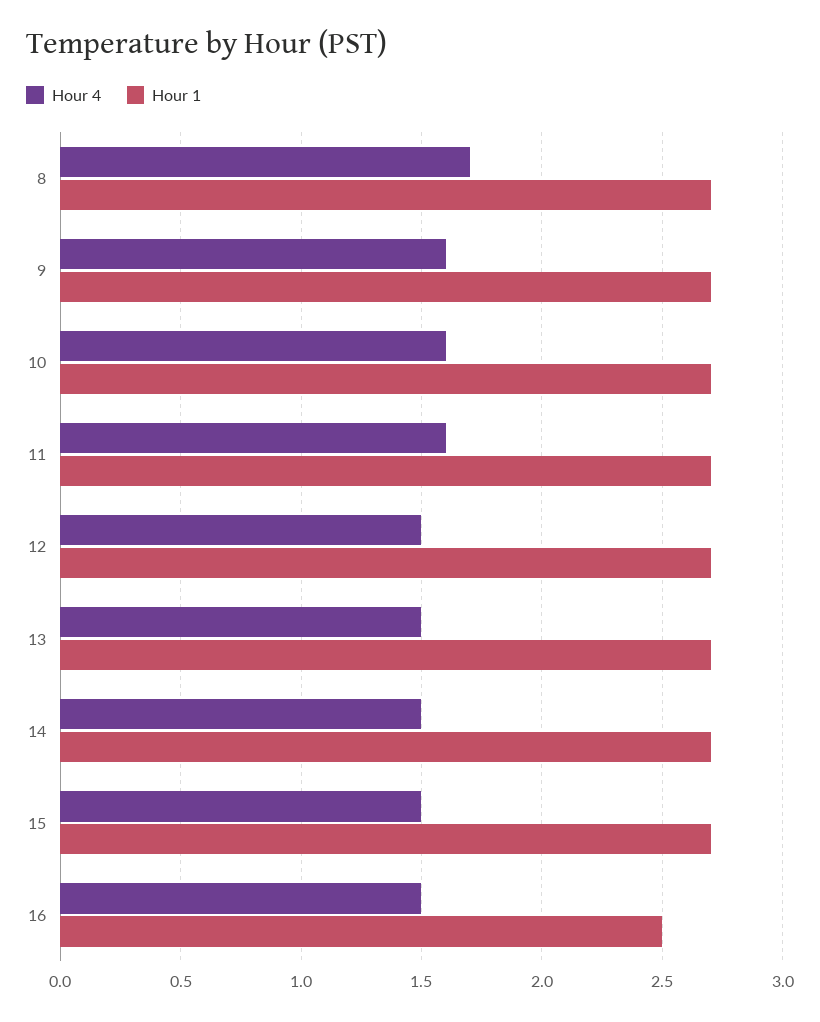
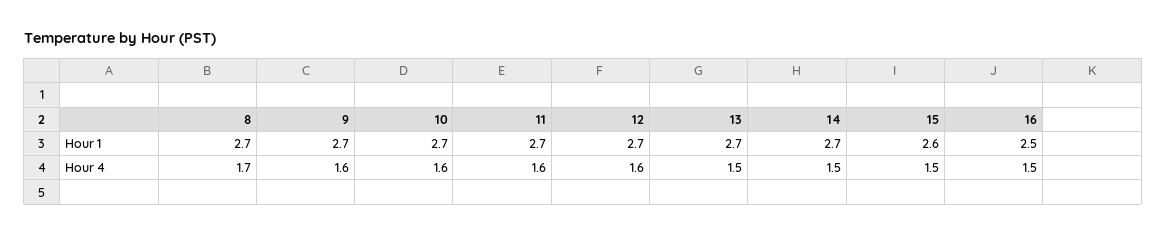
Hour 4, 12: 1.5 -> 1.6
Hour 1, 15: 2.7 -> 2.6

